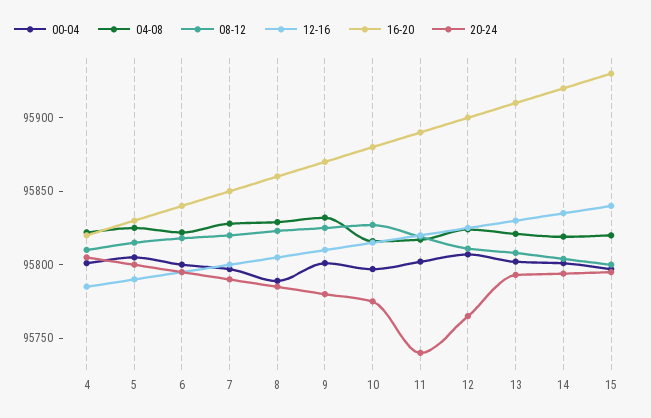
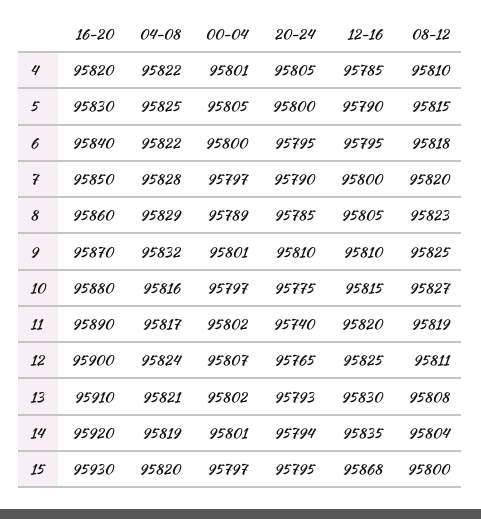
20-24, 9: 95780 -> 95810
12-16, 15: 95840 -> 95868

